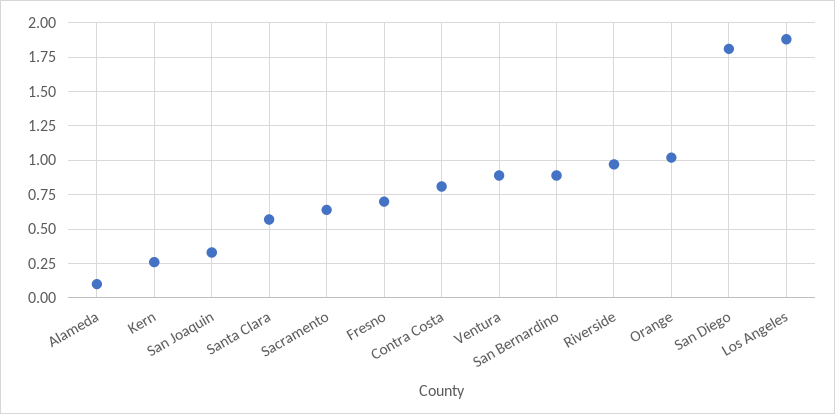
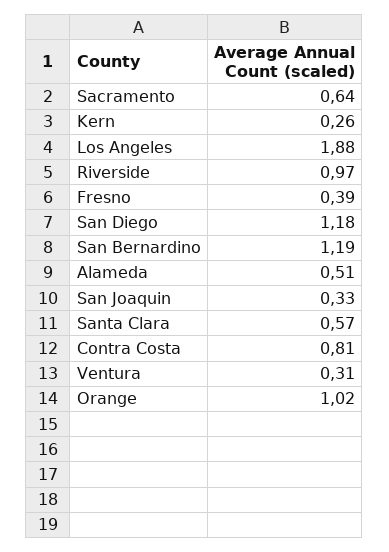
Alameda: 0.1 -> 0.51
Fresno: 0.7 -> 0.39
Ventura: 0.9 -> 0.31
San Bernardino: 0.9 -> 1.19
San Diego: 1.8 -> 1.18

